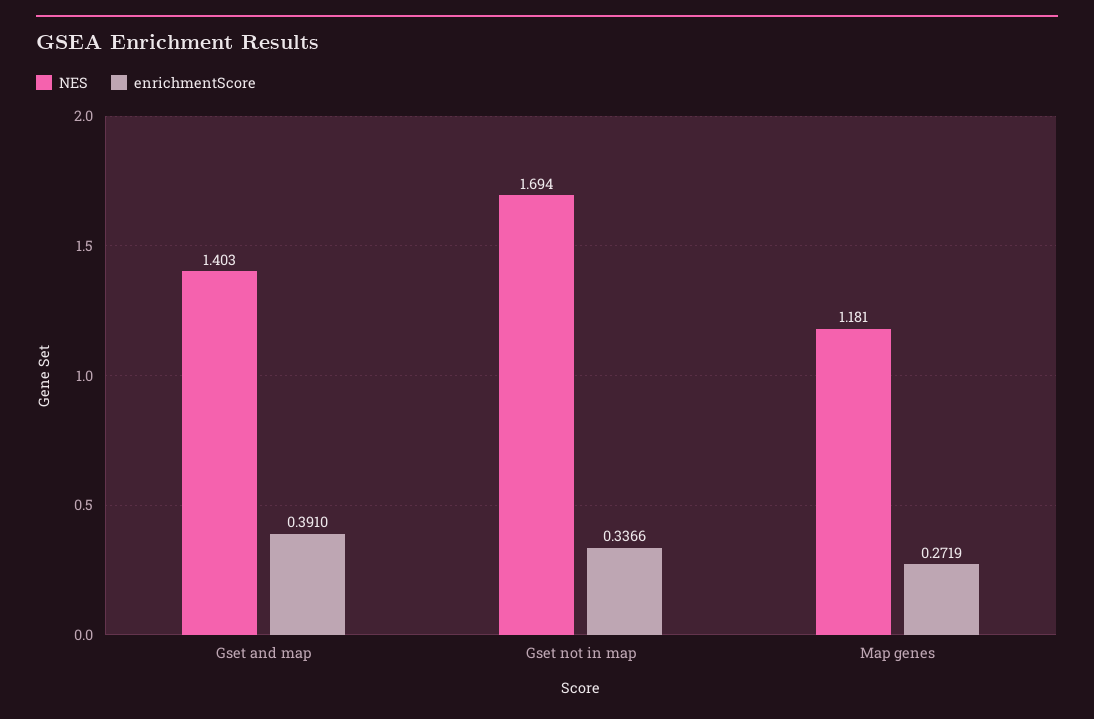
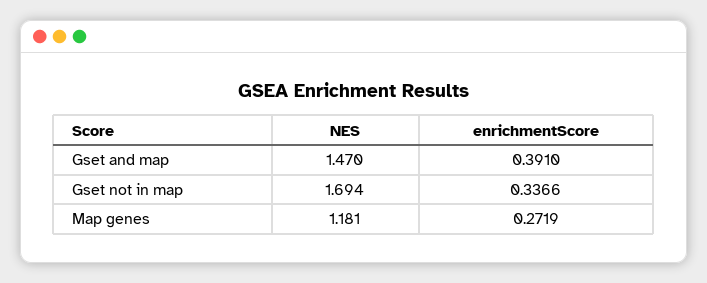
NES, Gset and map: 1.403 -> 1.47

